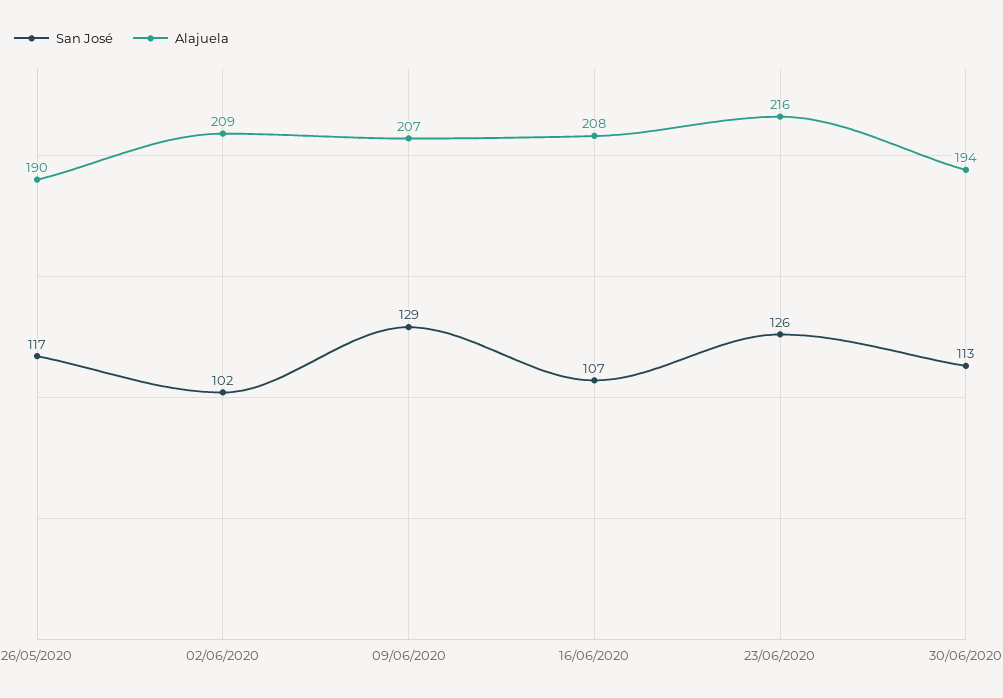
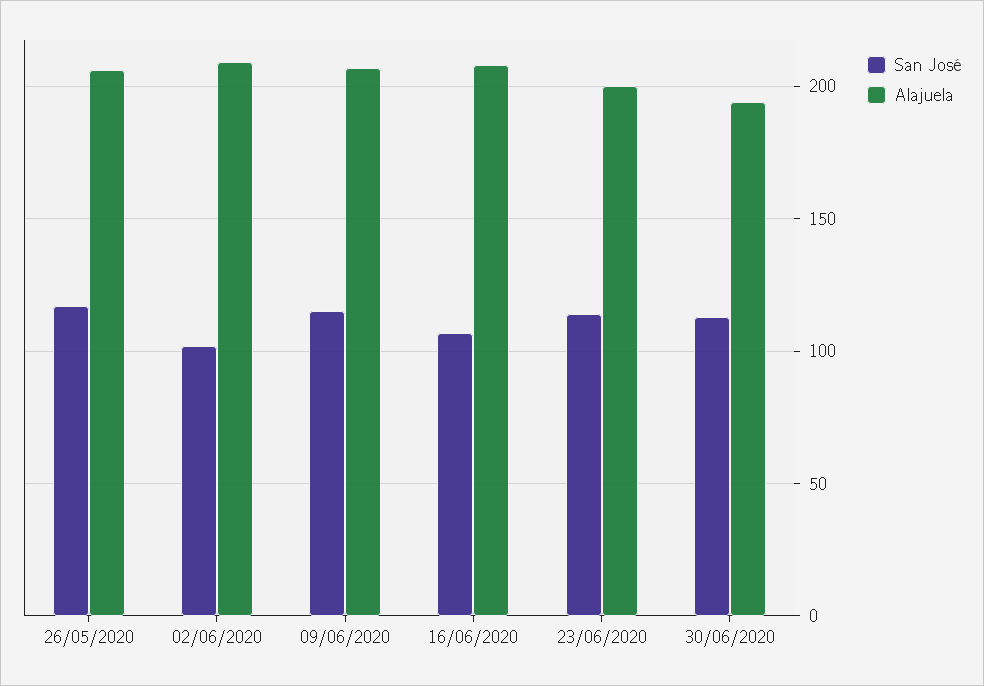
Alajuela, 26/05/2020: 190 -> 205
San José, 09/06/2020: 129 -> 115
San José, 23/06/2020: 126 -> 115
Alajuela, 23/06/2020: 216 -> 200

